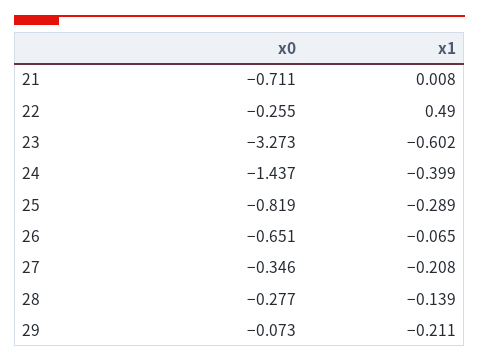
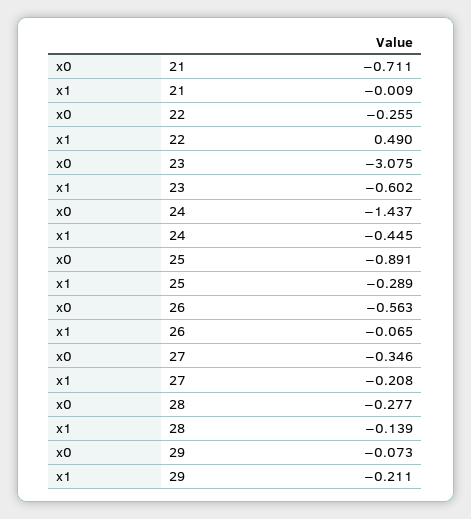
x1, 21: 0.008 -> -0.009
x0, 23: -3.273 -> -3.075
x1, 24: -0.399 -> -0.445
x0, 25: -0.819 -> -0.891
x0, 26: -0.651 -> -0.563

